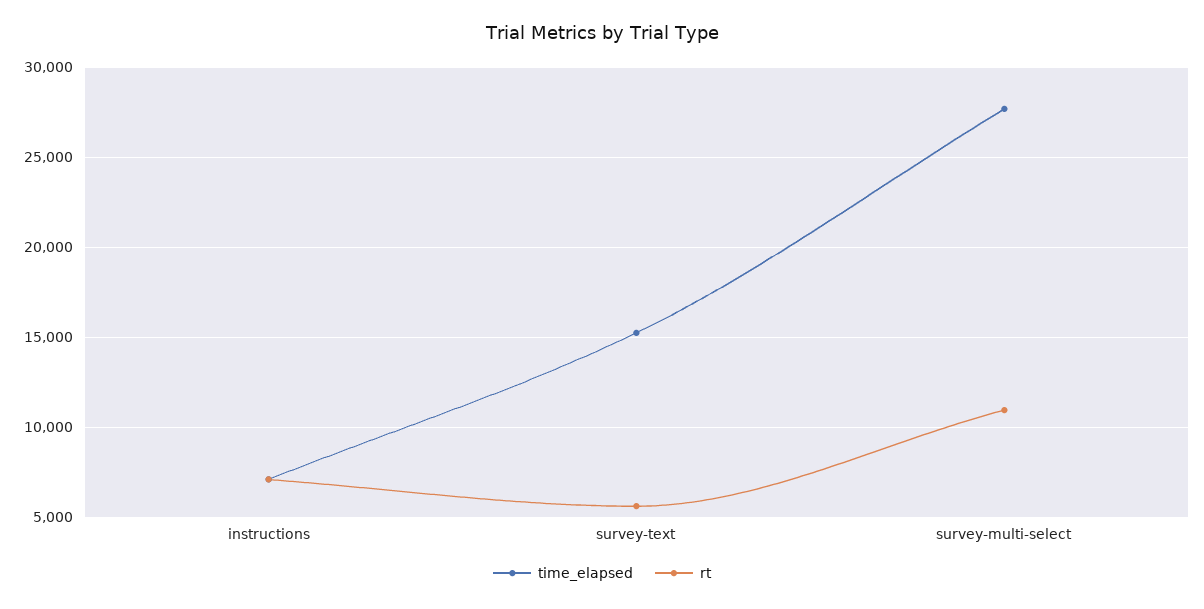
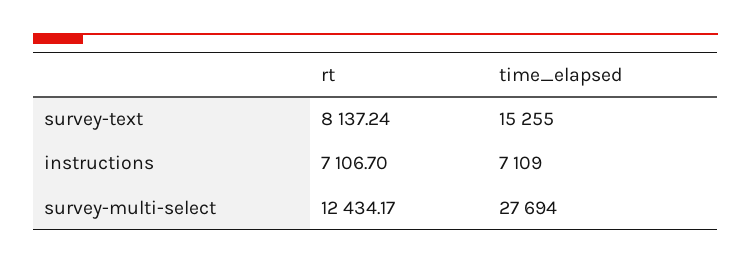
rt, survey-text: 5500 -> 8137.24
rt, survey-multi-select: 11000 -> 12434.17

